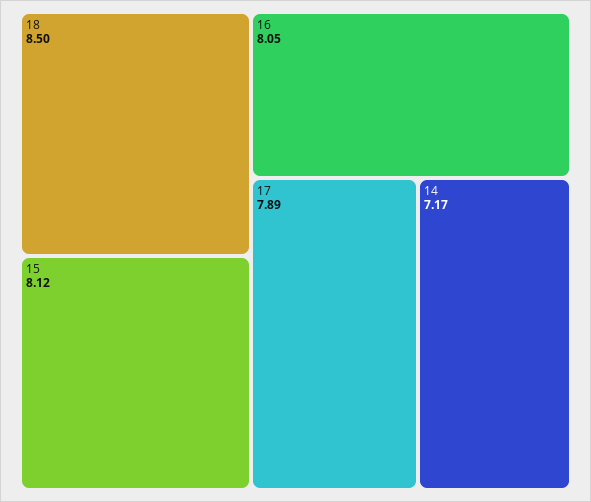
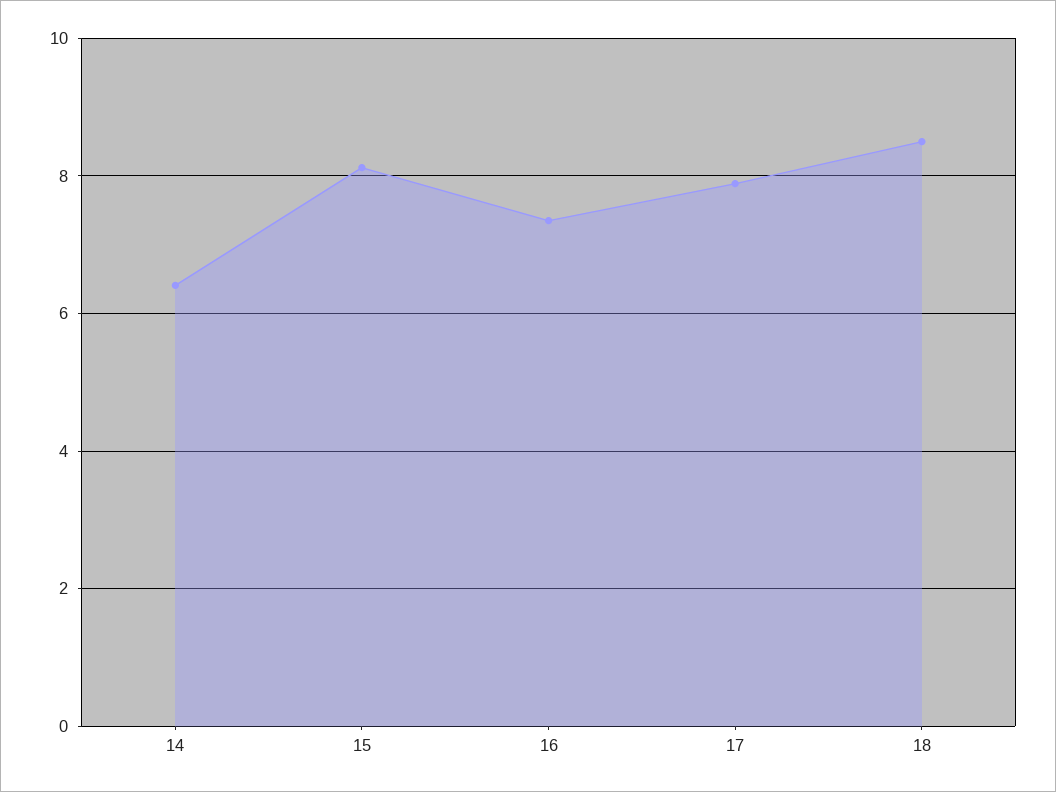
16: 8.05 -> 7.4
14: 7.17 -> 6.4

